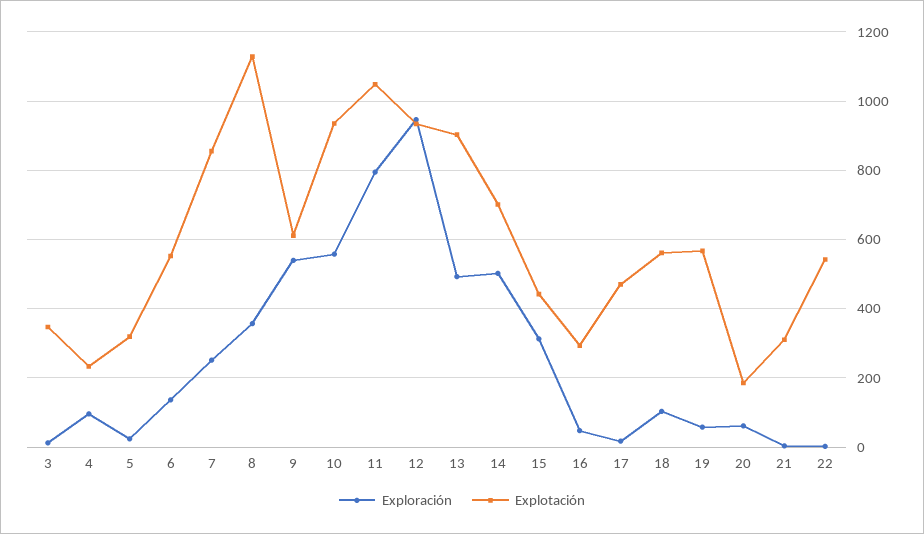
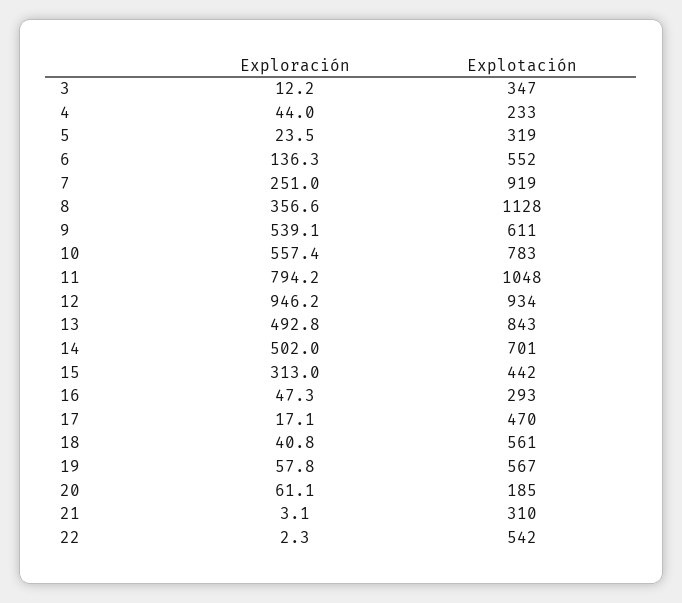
Exploración, 4: 100 -> 44
Explotación, 7: 860 -> 919
Explotación, 10: 940 -> 783
Explotación, 13: 900 -> 843
Exploración, 18: 100 -> 40.8

